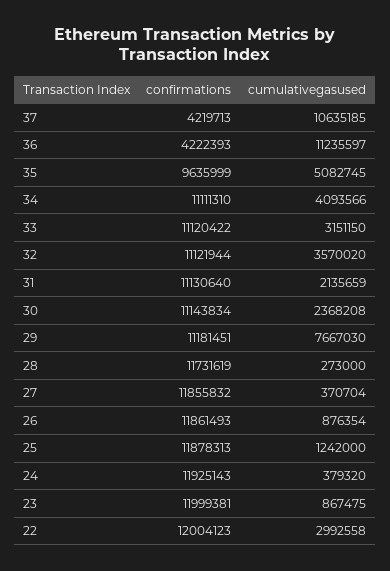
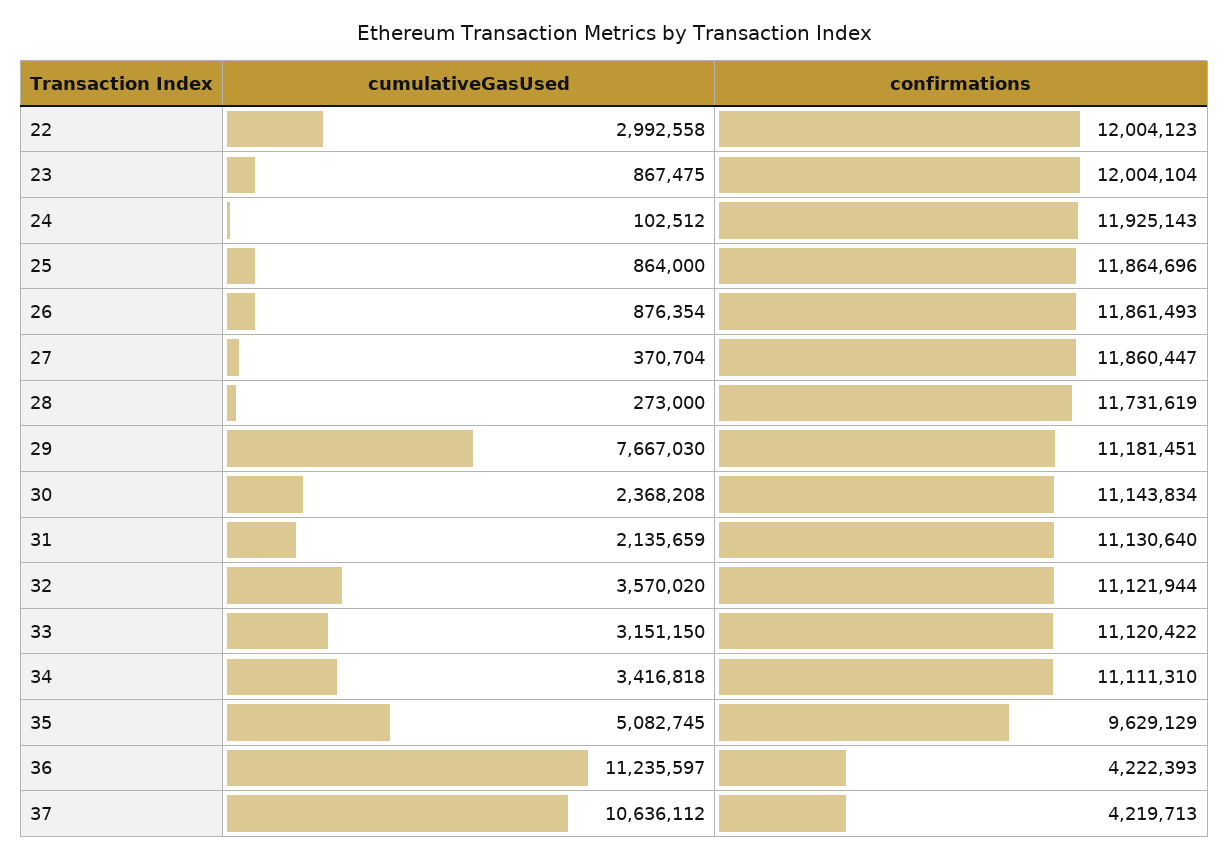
cumulativegasused, 37: 10635185 -> 10636112
confirmations, 35: 9635999 -> 9629129
cumulativegasused, 34: 4093566 -> 3416818
confirmations, 27: 11855832 -> 11860447
confirmations, 25: 11878313 -> 11864696
cumulativegasused, 25: 1242000 -> 864000
cumulativegasused, 24: 379320 -> 102512
confirmations, 23: 11999381 -> 12004104

